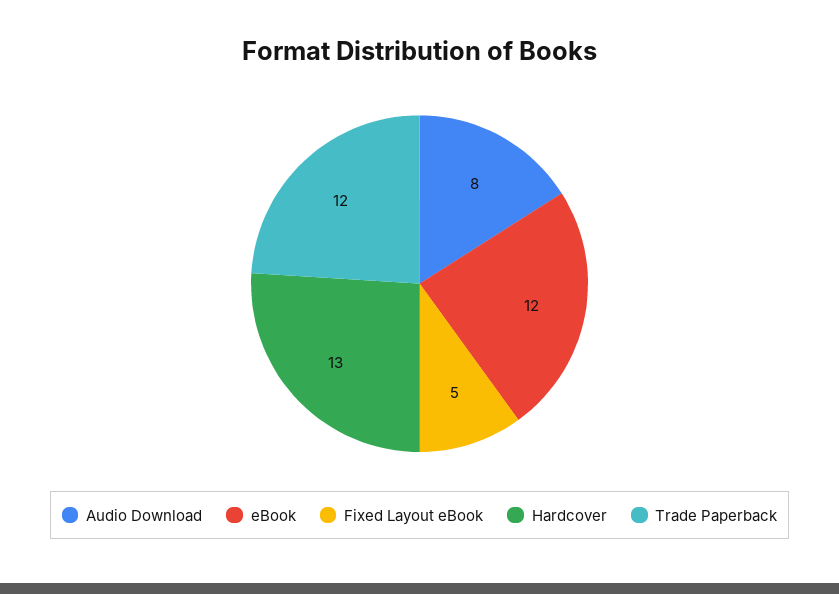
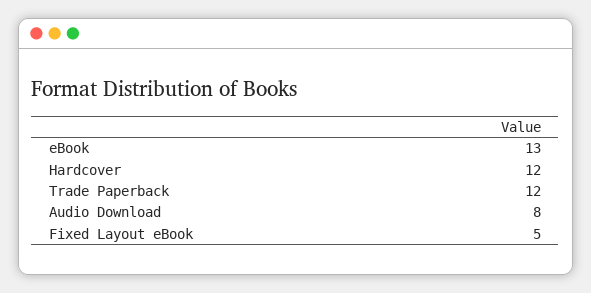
eBook: 12 -> 13
Hardcover: 13 -> 12

